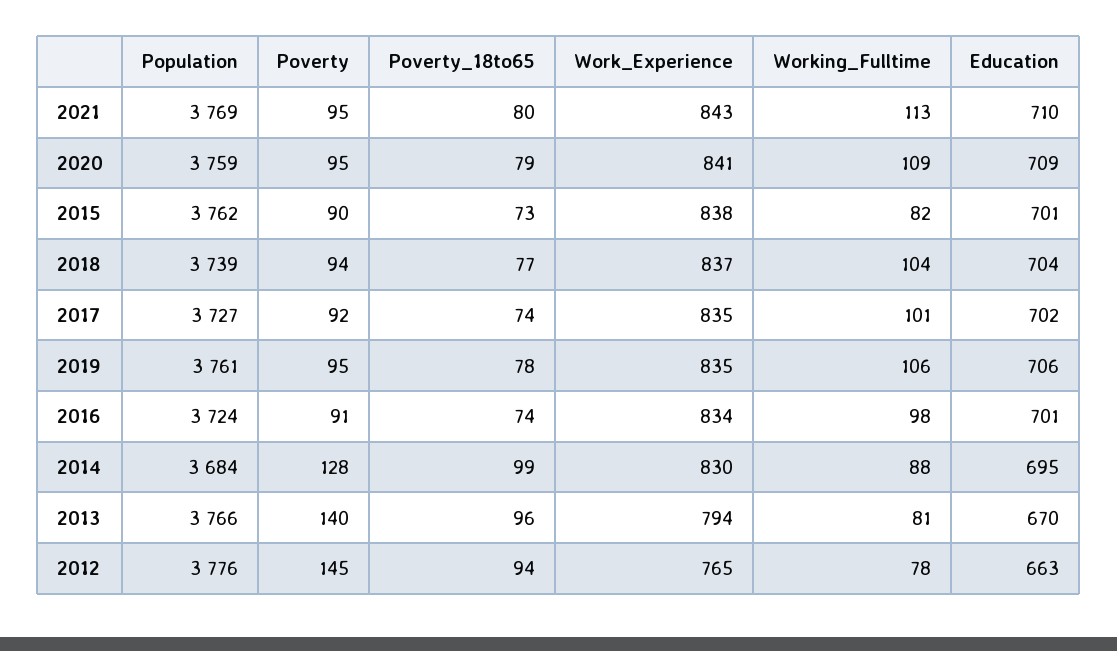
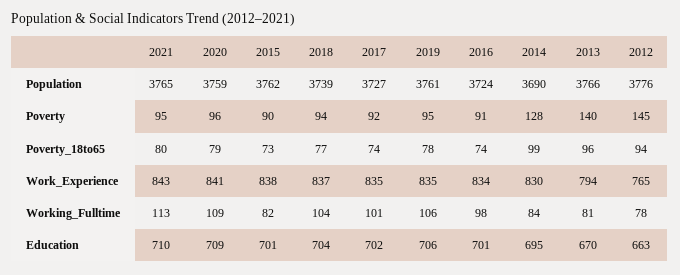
Population, 2021: 3769 -> 3765
Poverty, 2020: 95 -> 96
Population, 2014: 3684 -> 3690
Working_Fulltime, 2014: 88 -> 84

